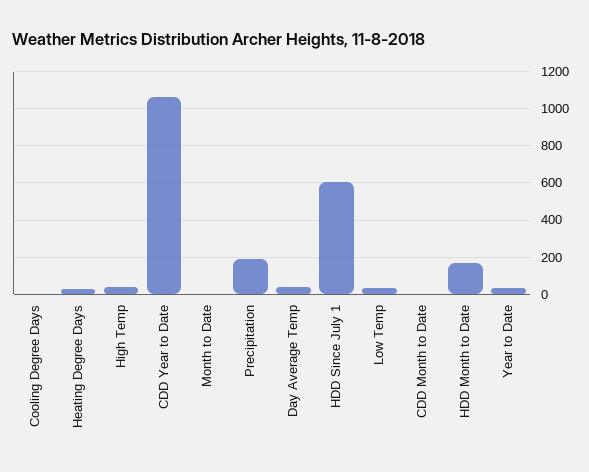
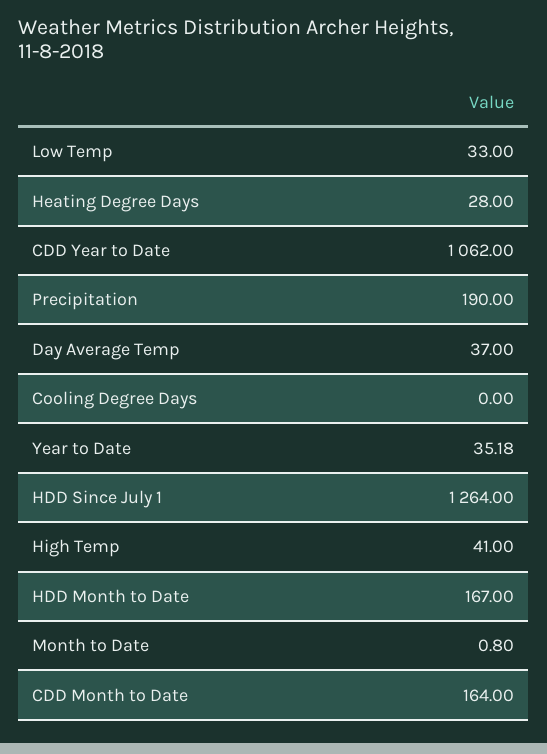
HDD Since July 1: 600 -> 1264
CDD Month to Date: 0 -> 164

